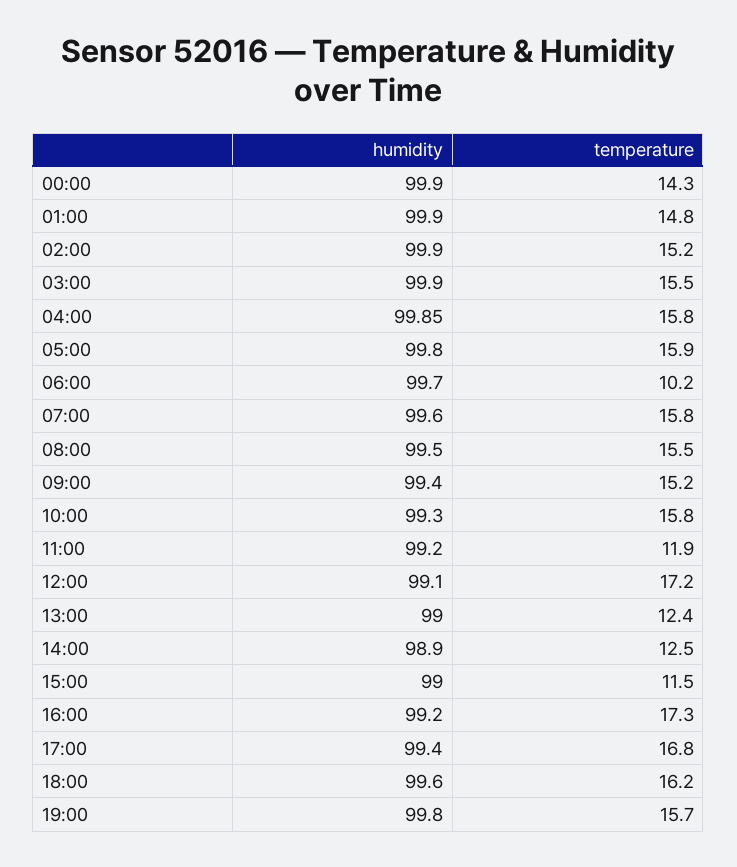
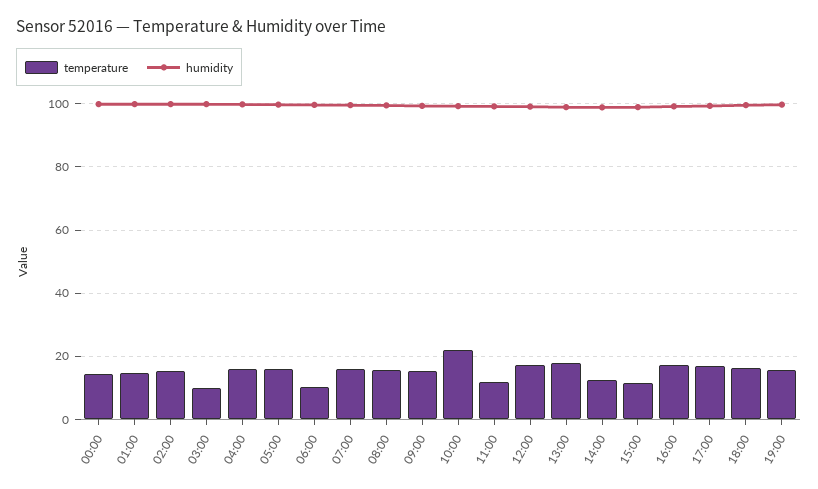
temperature, 03:00: 15.5 -> 10
temperature, 10:00: 15.8 -> 22
temperature, 13:00: 12.4 -> 18

